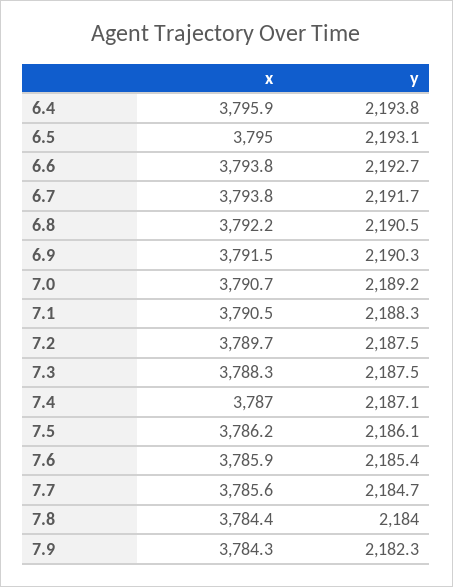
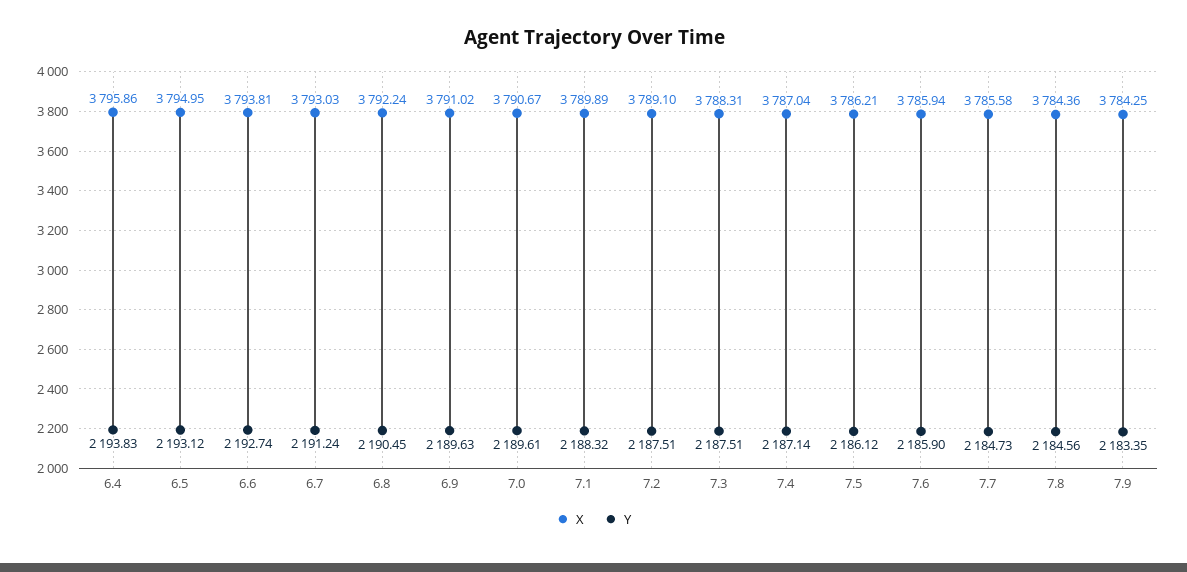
x, 6.7: 3793.8 -> 3793.03
y, 6.7: 2191.7 -> 2191.24
x, 6.9: 3791.5 -> 3791.02
y, 6.9: 2190.3 -> 2189.63
y, 7.0: 2189.2 -> 2189.61
x, 7.1: 3790.5 -> 3789.89
x, 7.2: 3789.7 -> 3789.1
y, 7.6: 2185.4 -> 2185.9
y, 7.8: 2184 -> 2184.56
y, 7.9: 2182.3 -> 2183.35

